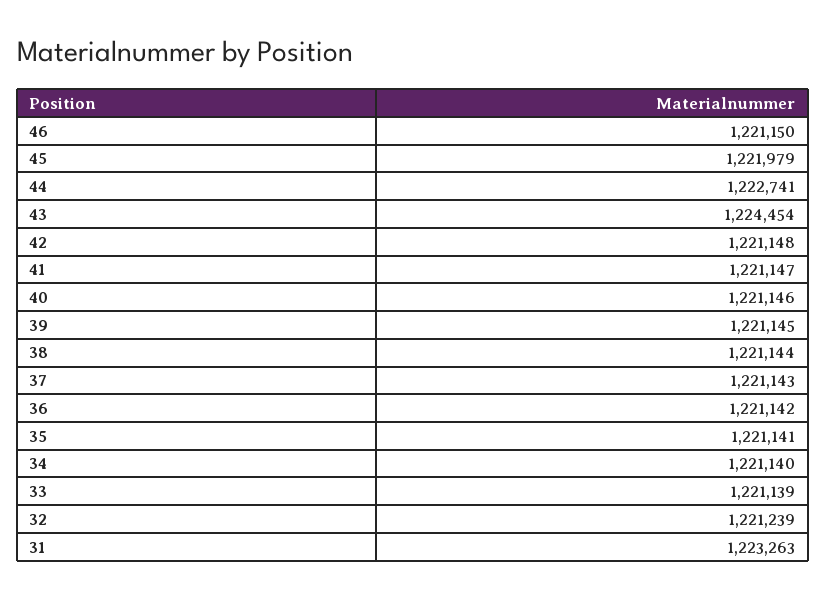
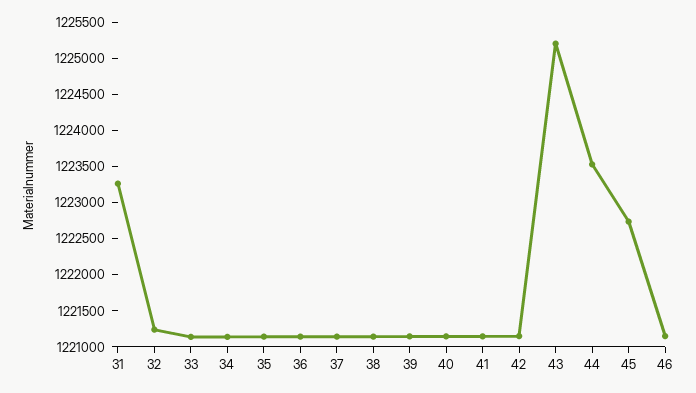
45: 1221979 -> 1222750
44: 1222741 -> 1223500
43: 1224454 -> 1225250

